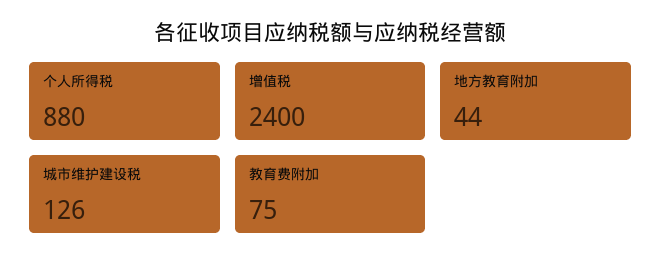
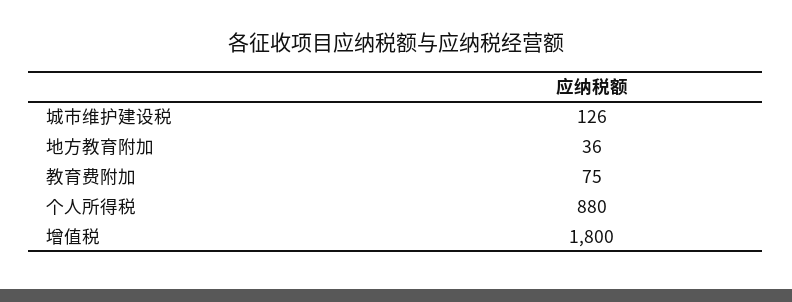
增值税: 2400 -> 1800
地方教育附加: 44 -> 36

